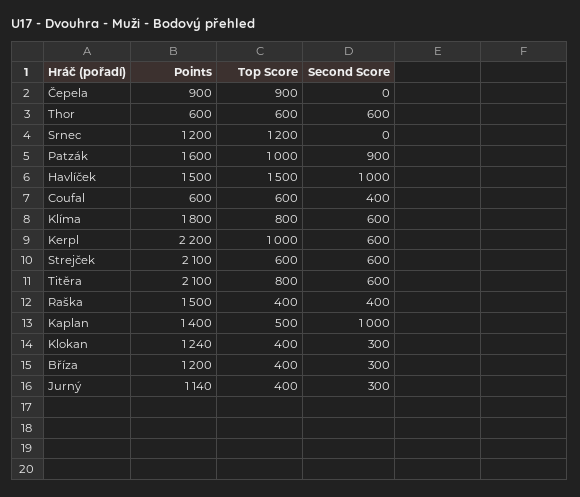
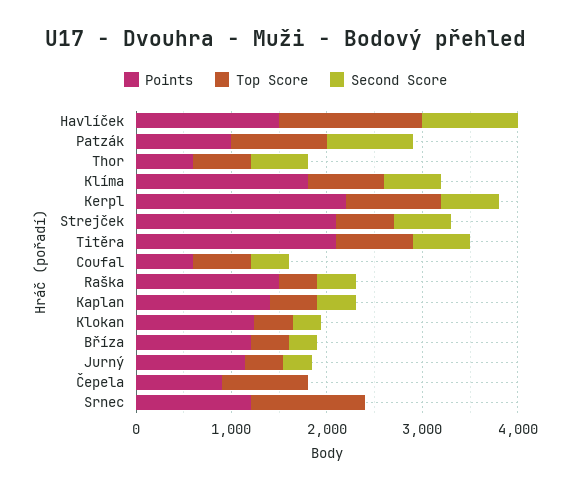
Points, Patzák: 1600 -> 1000
Second Score, Kaplan: 1000 -> 400

